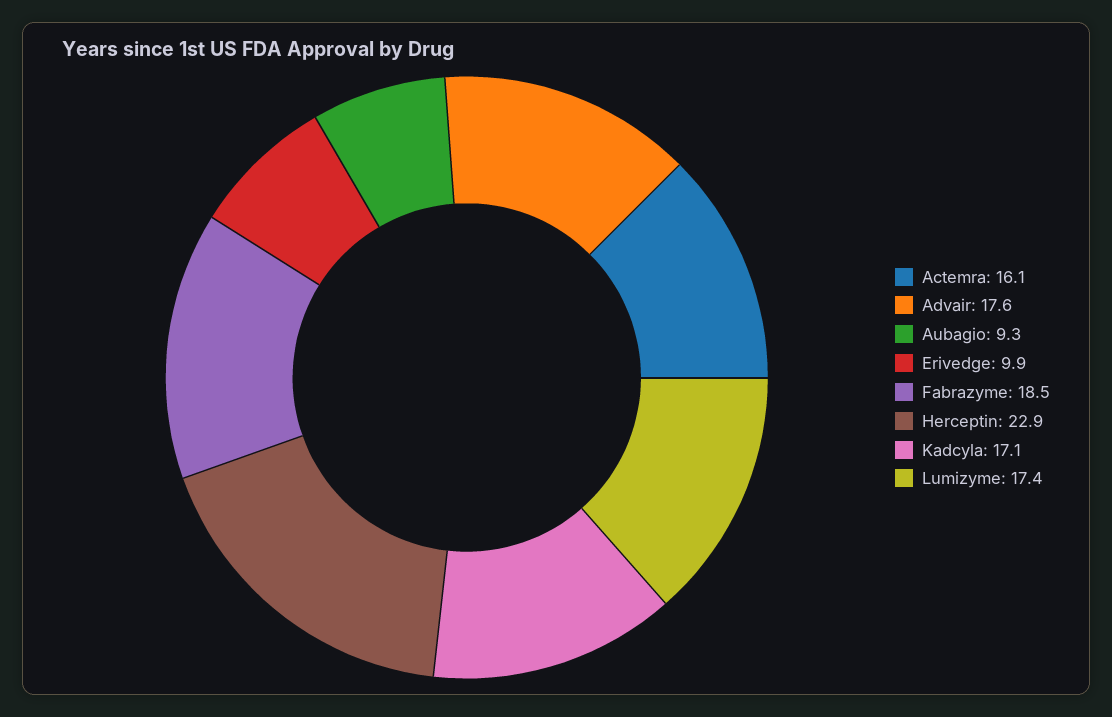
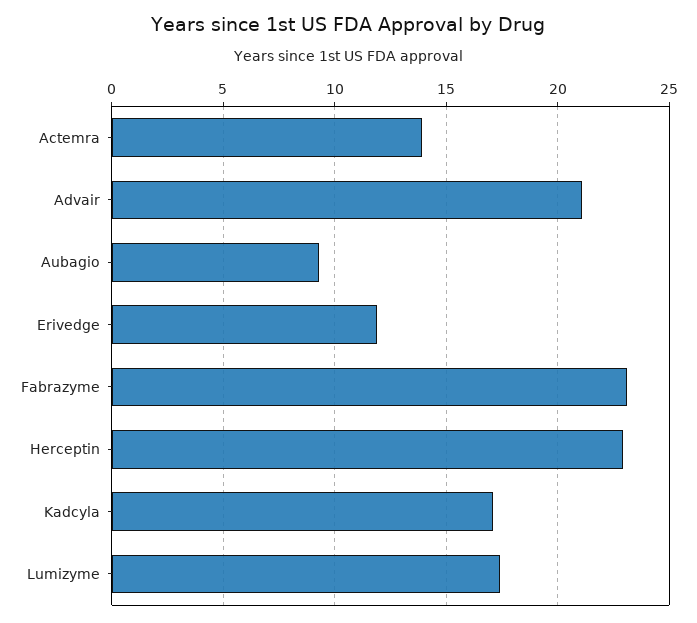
Actemra: 16.1 -> 14
Advair: 17.6 -> 21
Erivedge: 9.9 -> 12
Fabrazyme: 18.5 -> 23

